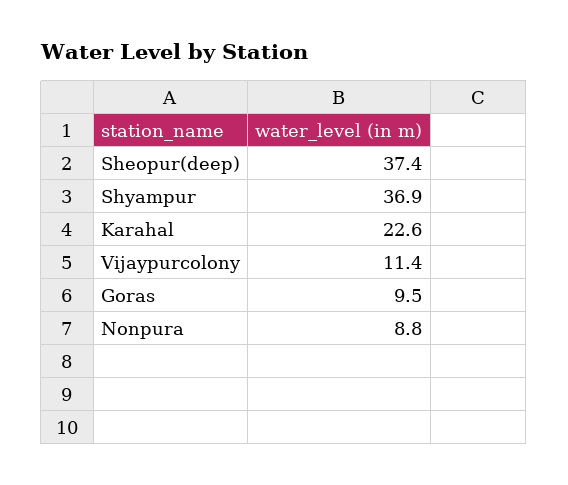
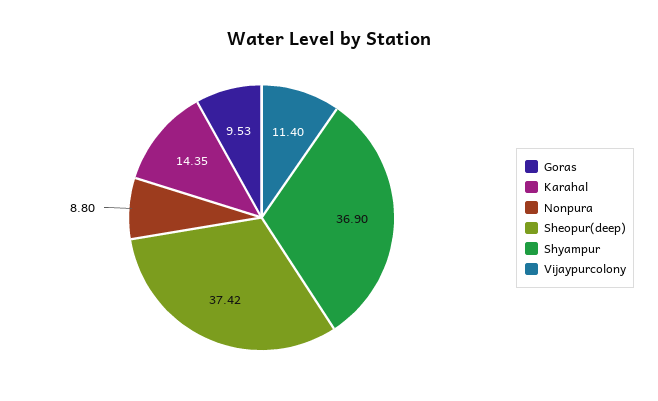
Karahal: 22.6 -> 14.35

